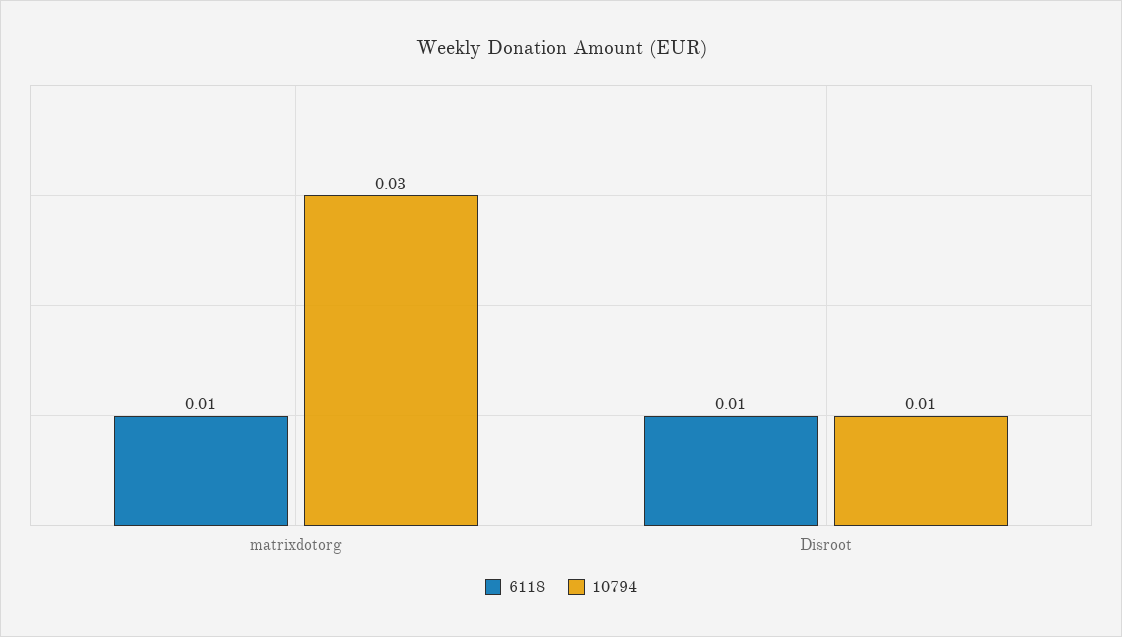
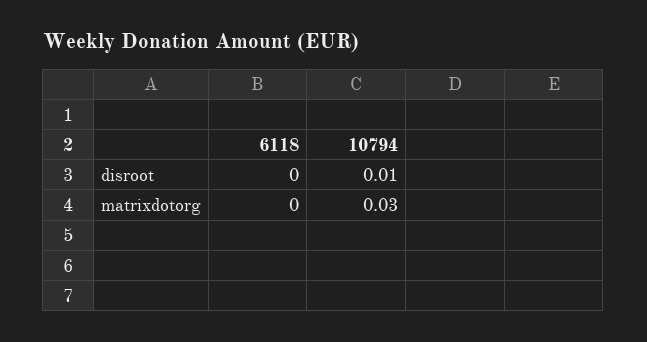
6118, matrixdotorg: 0.01 -> 0
6118, Disroot: 0.01 -> 0

